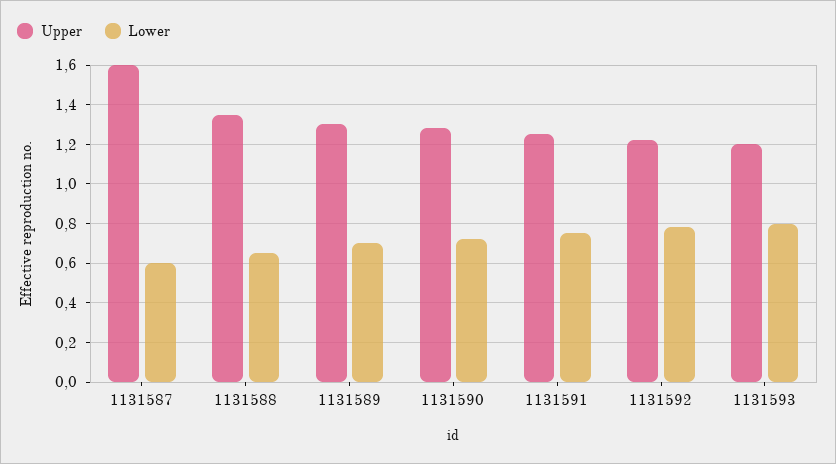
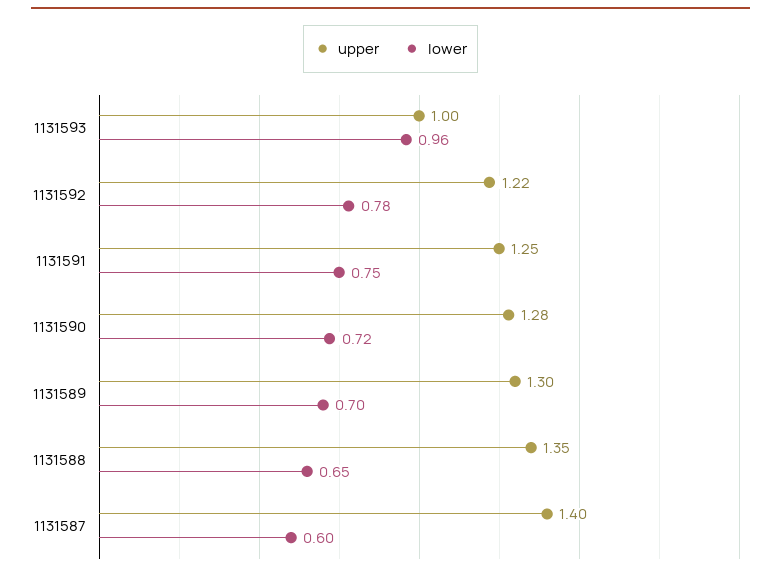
Upper, 1131587: 1.6 -> 1.4
Upper, 1131593: 1.2 -> 1
Lower, 1131593: 0.8 -> 0.96

